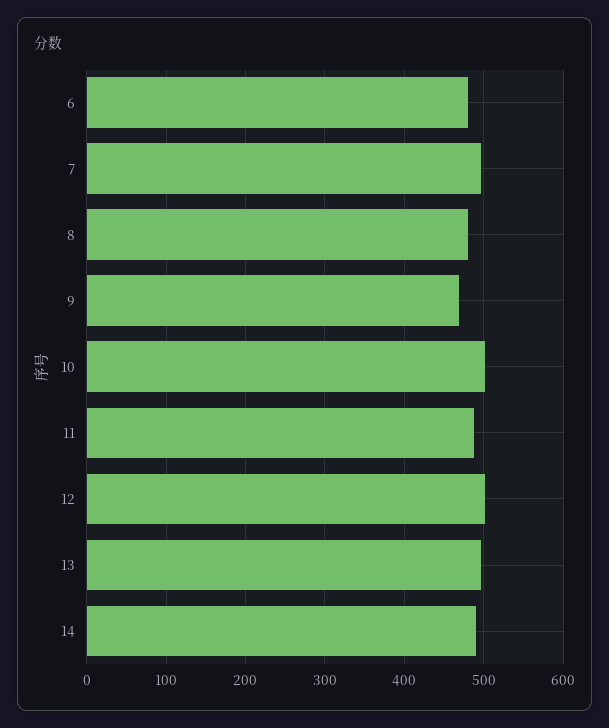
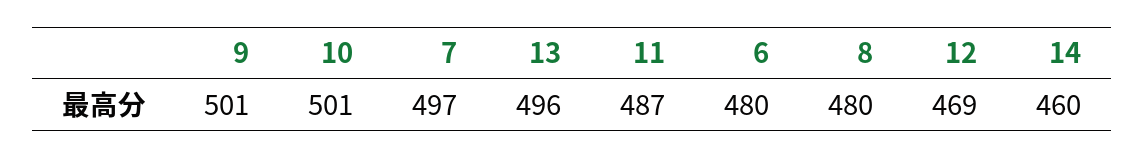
9: 470 -> 501
12: 500 -> 469
14: 490 -> 460

